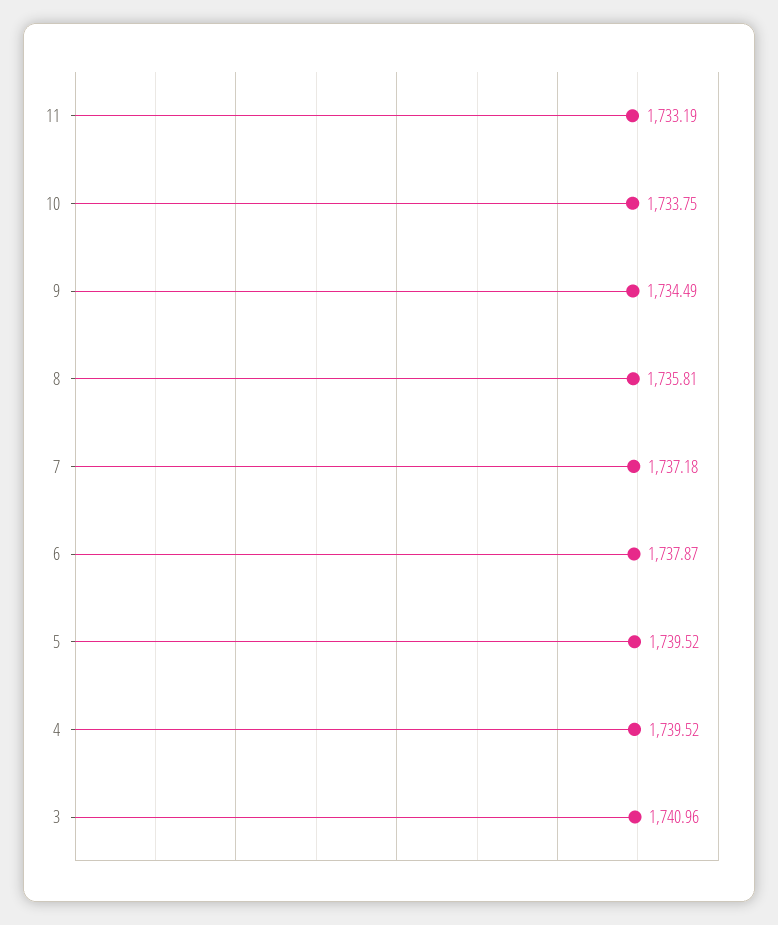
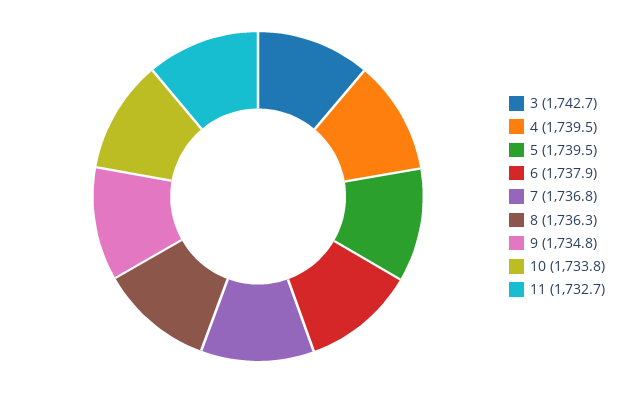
11: 1733.19 -> 1732.7
9: 1734.49 -> 1734.8
8: 1735.81 -> 1736.3
7: 1737.18 -> 1736.8
3: 1740.96 -> 1742.7

